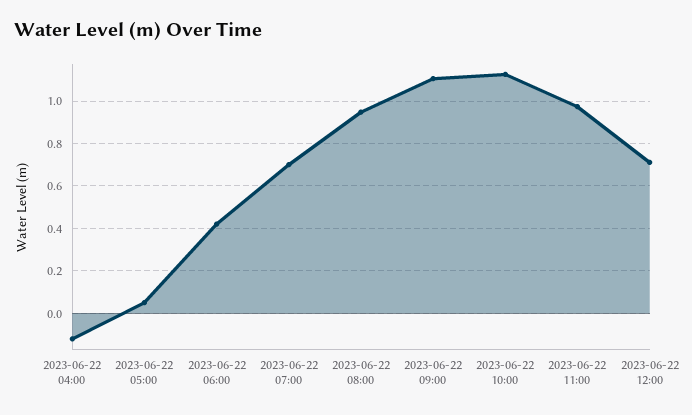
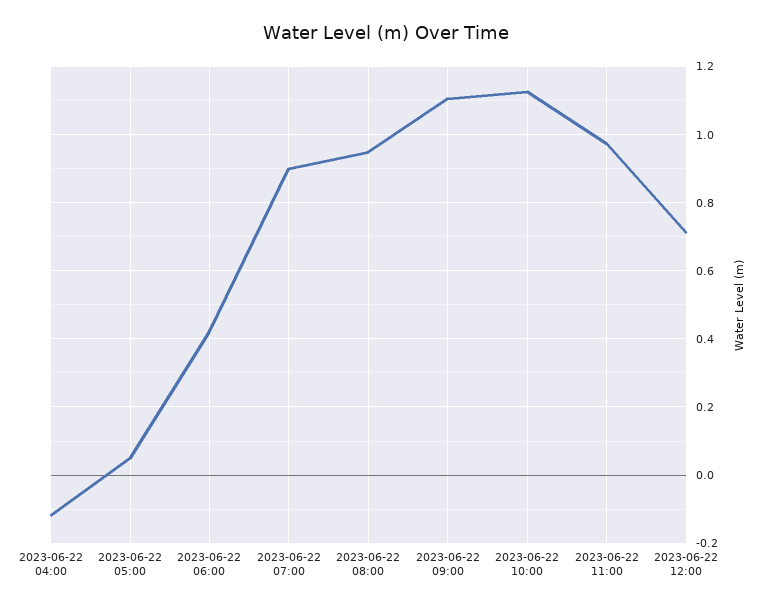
2023-06-22 07:00: 0.7 -> 0.9

